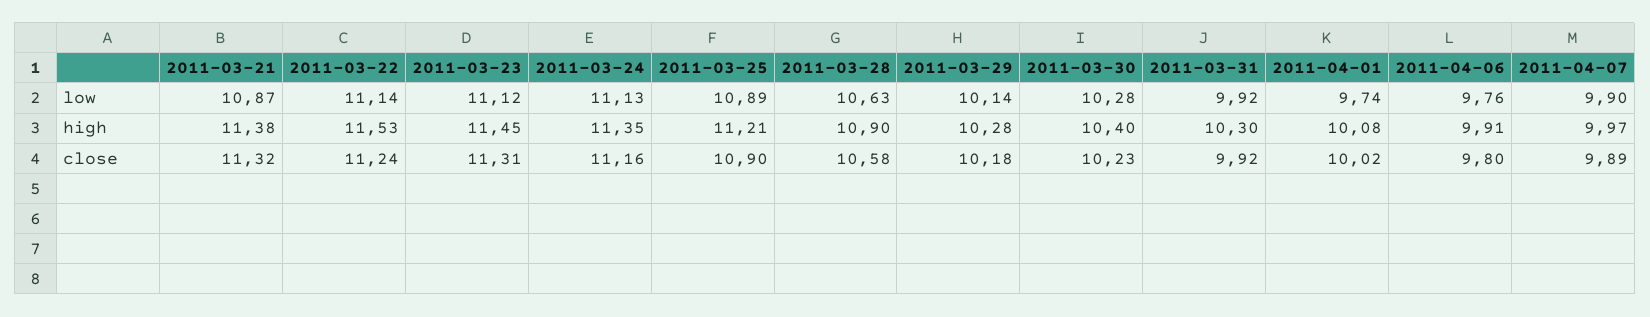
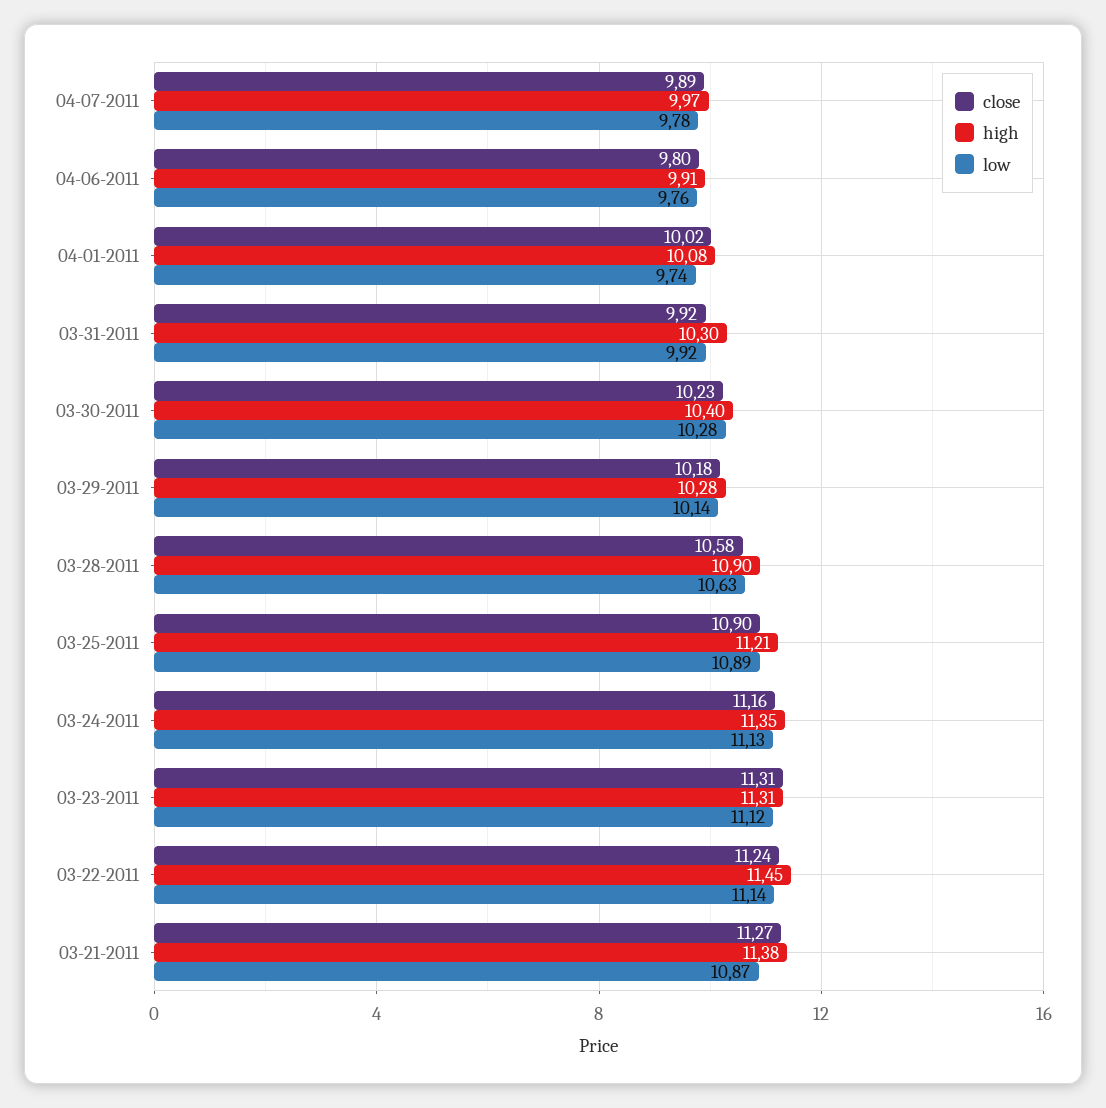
low, 2011-04-07: 9.9 -> 9.78
high, 2011-03-22: 11.53 -> 11.45
high, 2011-03-23: 11.45 -> 11.31
close, 2011-03-21: 11.32 -> 11.27

